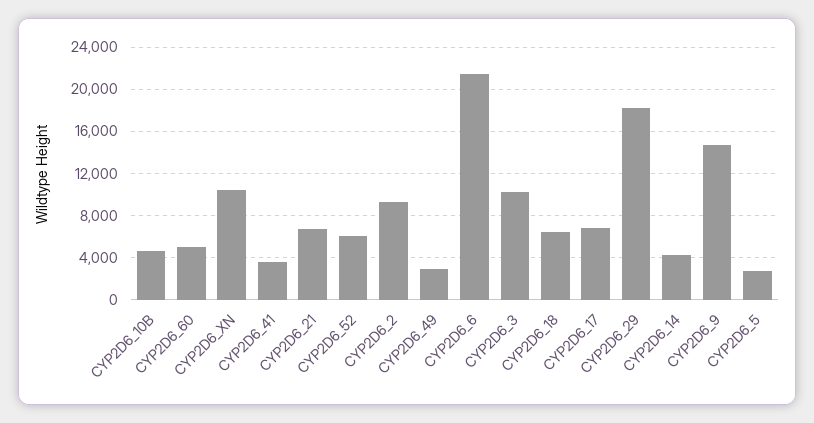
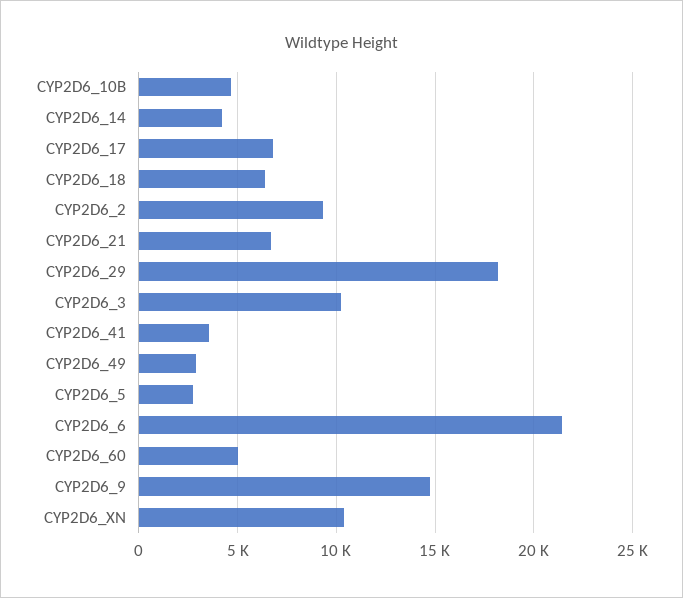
CYP2D6_52: 6000 -> none

